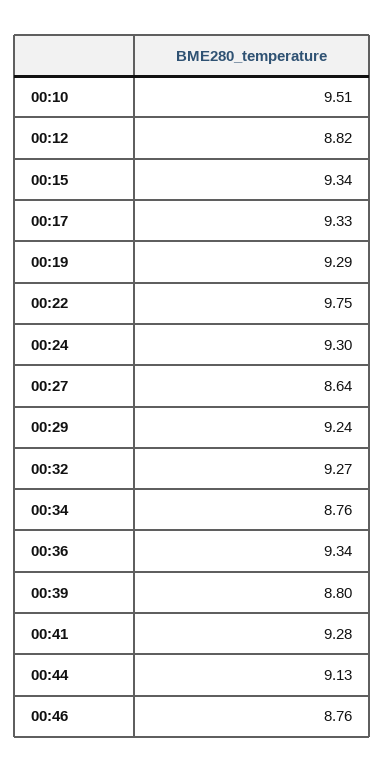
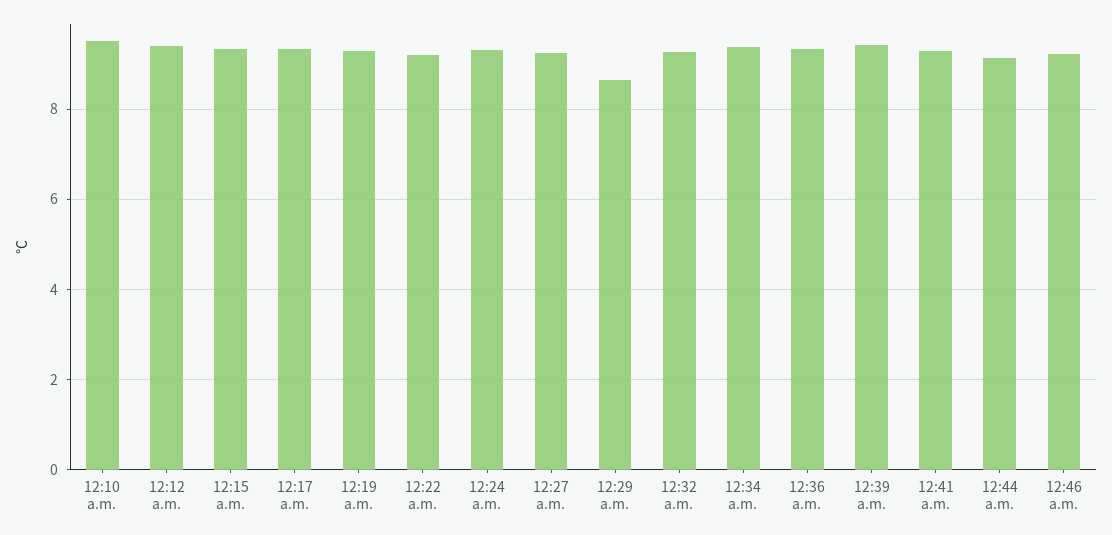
00:12: 8.82 -> 9.4
00:22: 9.75 -> 9.2
00:27: 8.64 -> 9.2
00:29: 9.24 -> 8.6
00:34: 8.76 -> 9.4
00:39: 8.8 -> 9.4
00:46: 8.76 -> 9.2

